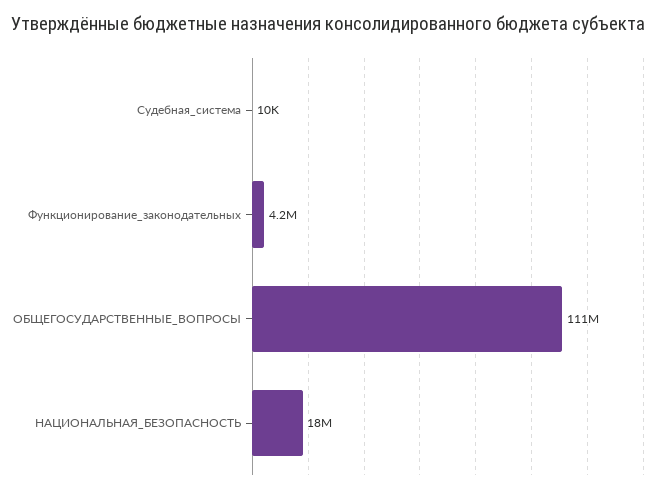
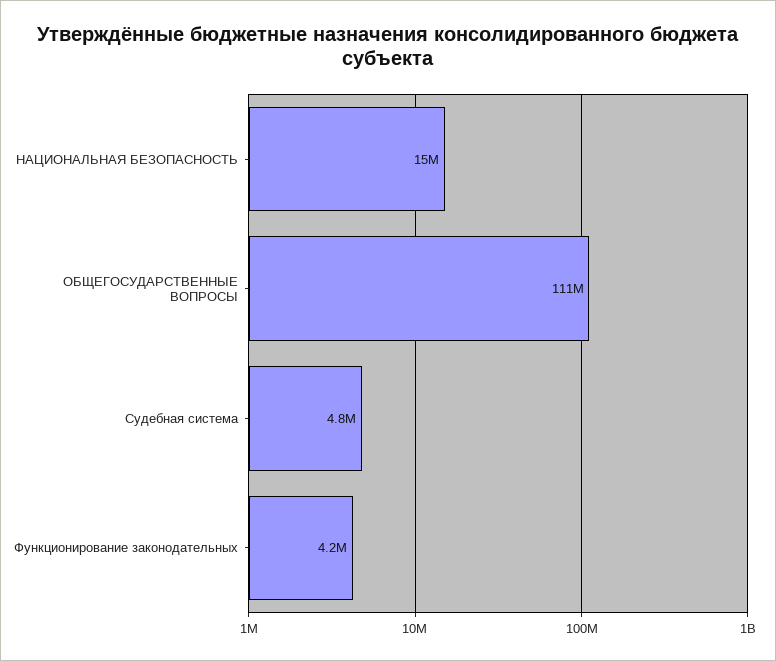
Судебная_система: 10000 -> 4800000
НАЦИОНАЛЬНАЯ_БЕЗОПАСНОСТЬ: 18000000 -> 15000000

